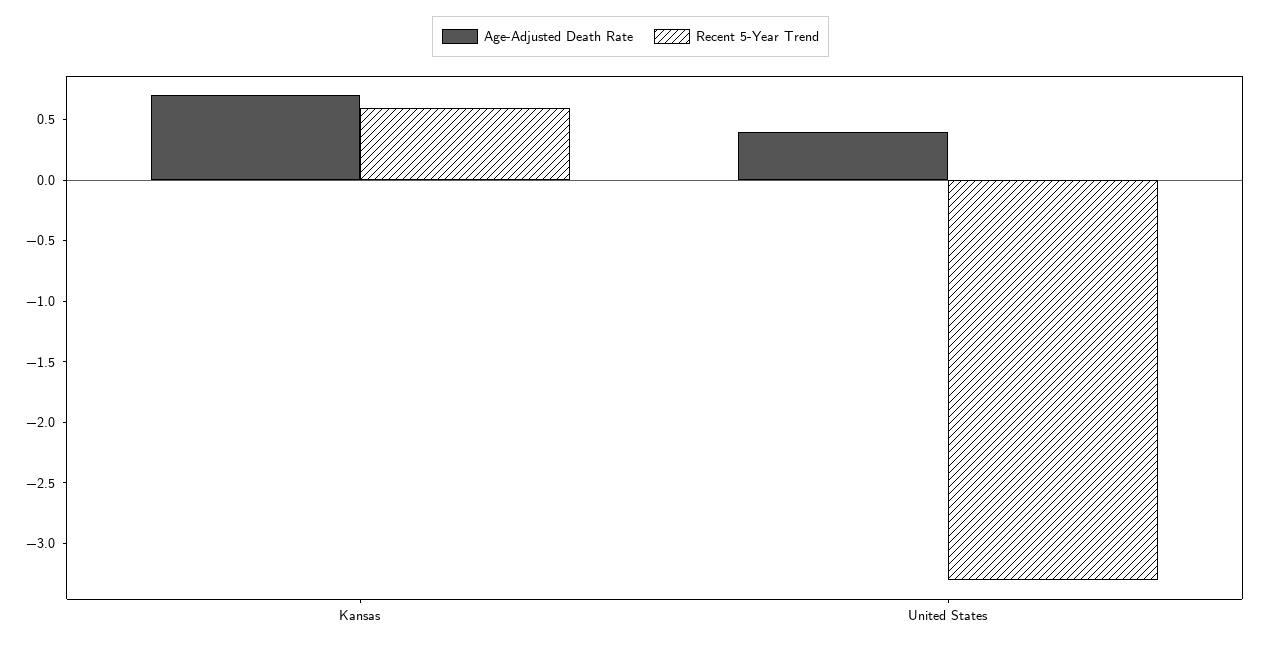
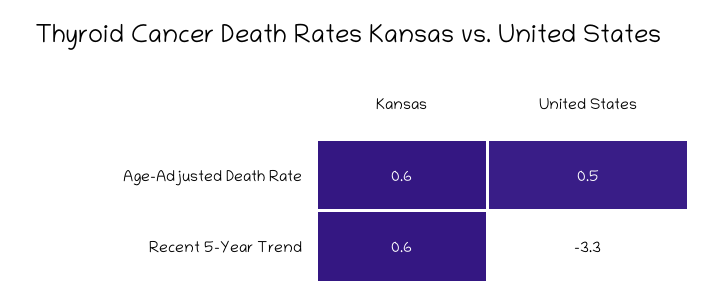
Age-Adjusted Death Rate, Kansas: 0.7 -> 0.6
Age-Adjusted Death Rate, United States: 0.4 -> 0.5

